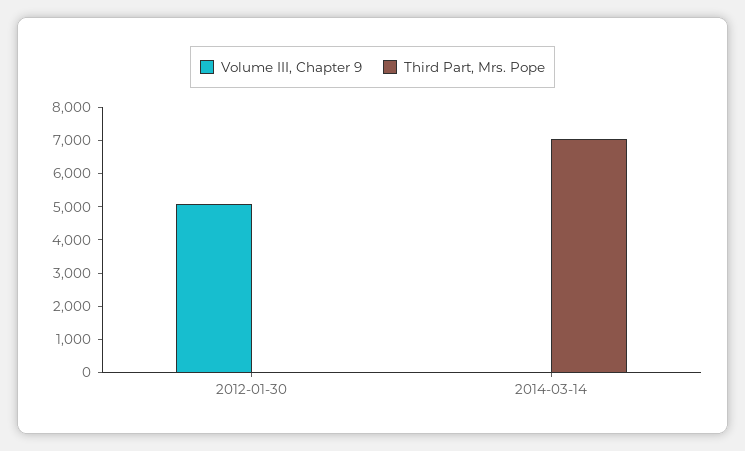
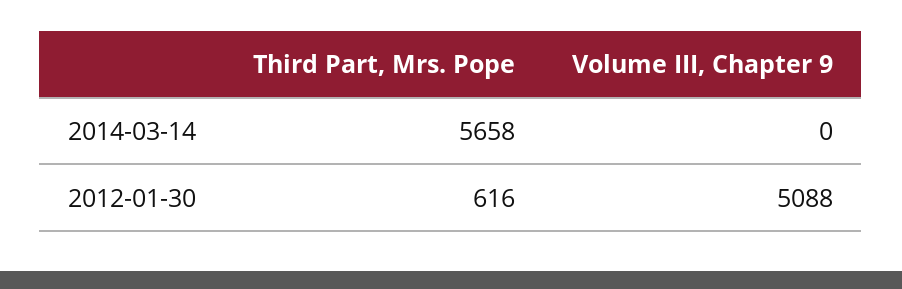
Third Part, Mrs. Pope, 2012-01-30: 0 -> 616
Third Part, Mrs. Pope, 2014-03-14: 7000 -> 5658

